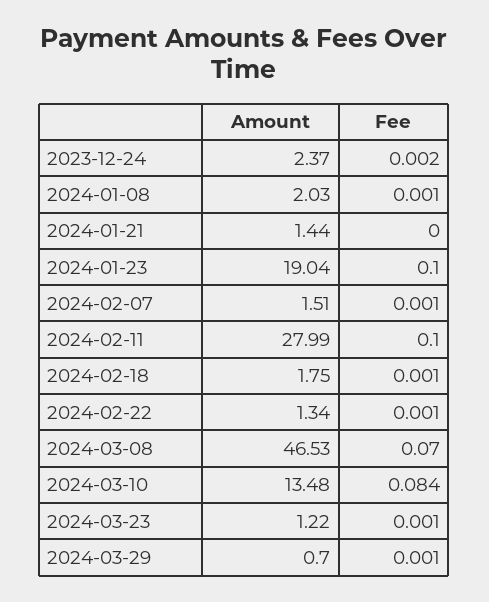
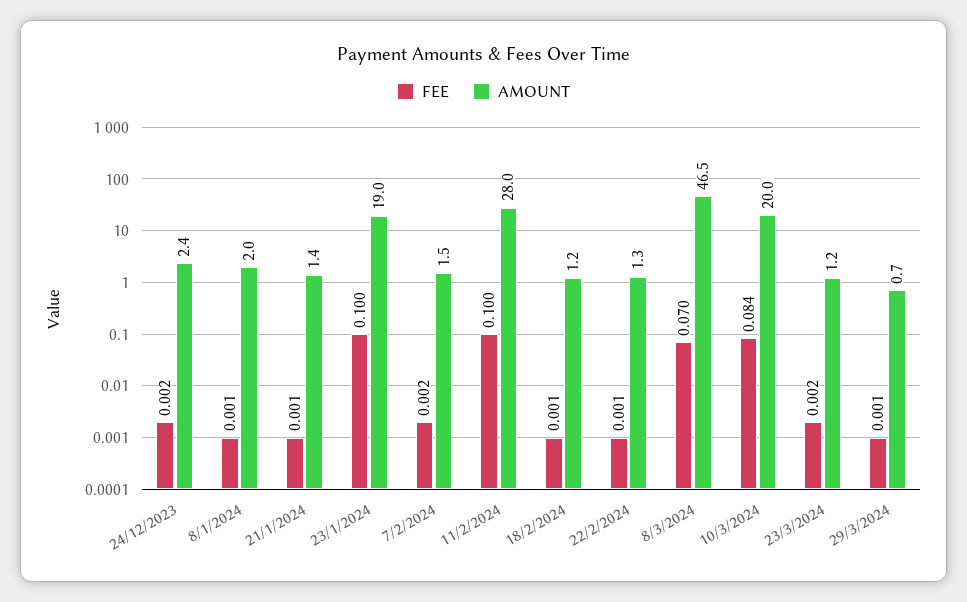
Fee, 2024-01-21: 0 -> 0.001
Fee, 2024-02-07: 0.001 -> 0.002
Amount, 2024-02-18: 1.75 -> 1.2
Amount, 2024-03-10: 13.48 -> 20
Fee, 2024-03-23: 0.001 -> 0.002

